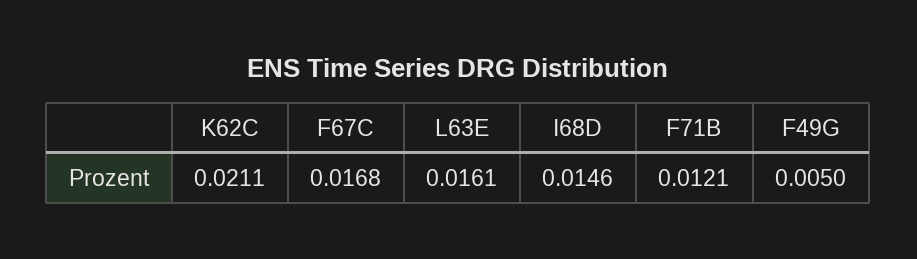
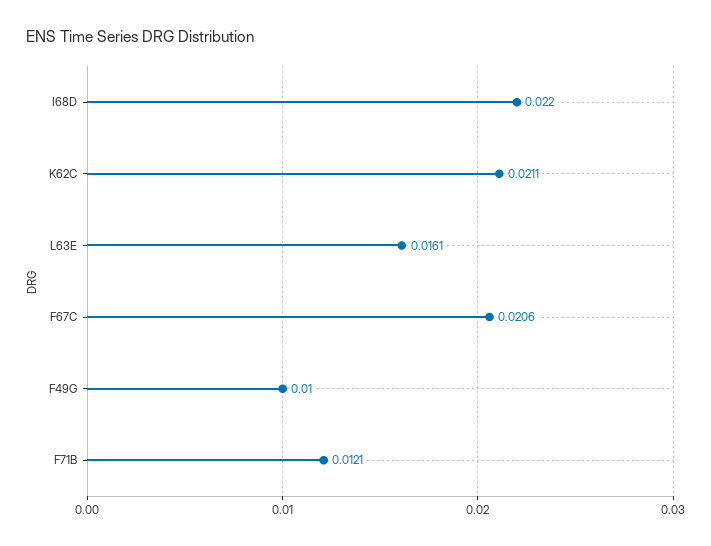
F67C: 0.0168 -> 0.0206
I68D: 0.0146 -> 0.022
F49G: 0.005 -> 0.01

